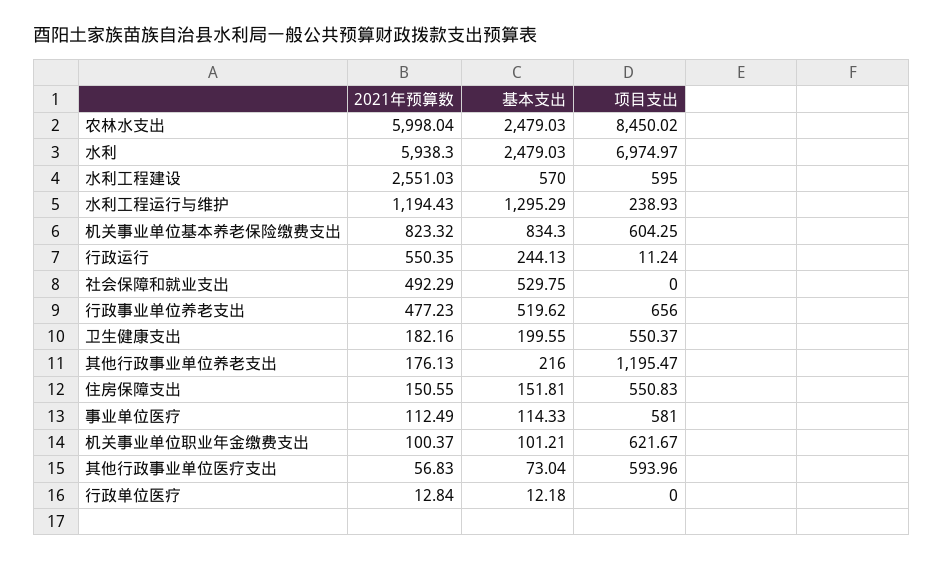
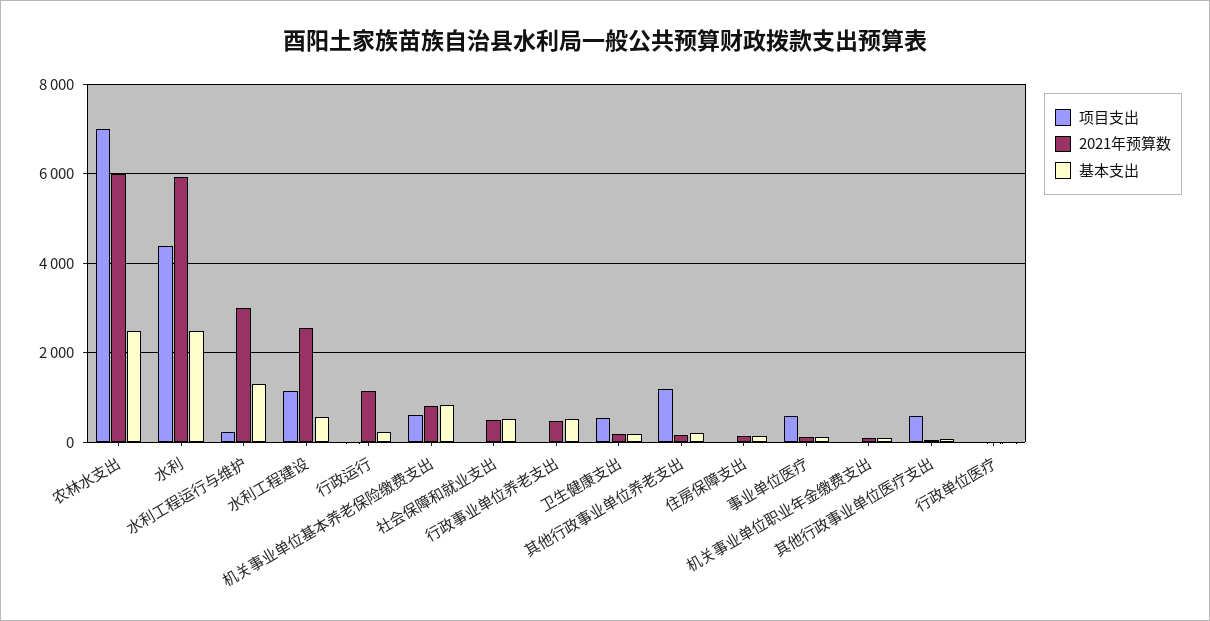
项目支出, 农林水支出: 8450.02 -> 7000
项目支出, 水利: 6974.97 -> 4400
项目支出, 水利工程建设: 595 -> 1200
2021年预算数, 水利工程运行与维护: 1194.43 -> 3000
2021年预算数, 行政运行: 550.35 -> 1200
项目支出, 行政事业单位养老支出: 656 -> 0
项目支出, 住房保障支出: 550.83 -> 0
项目支出, 机关事业单位职业年金缴费支出: 621.67 -> 0

